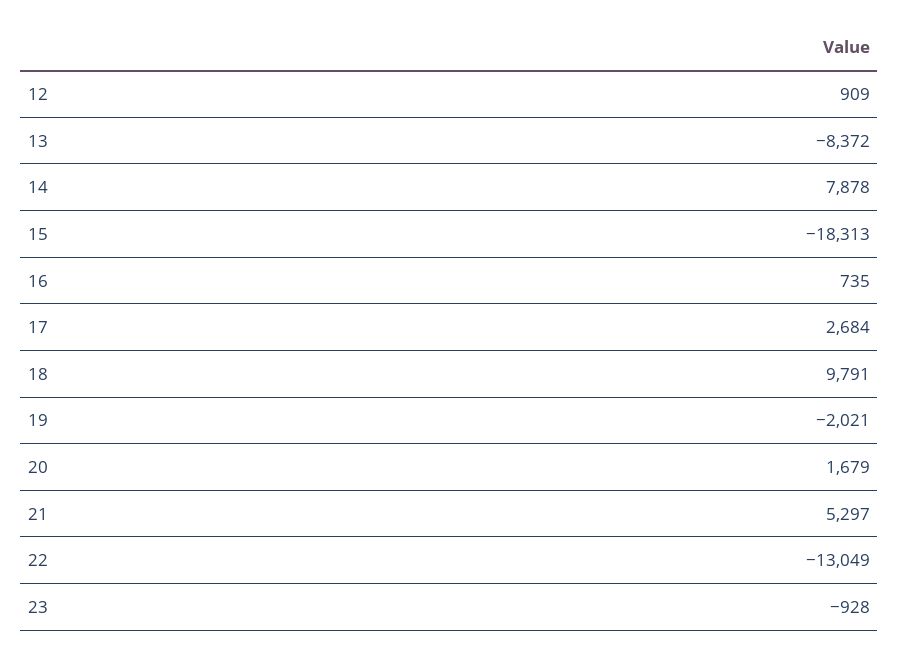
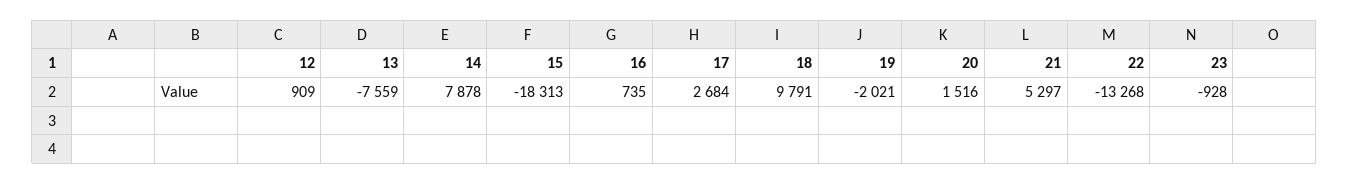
13: -8372 -> -7559
20: 1679 -> 1516
22: -13049 -> -13268

